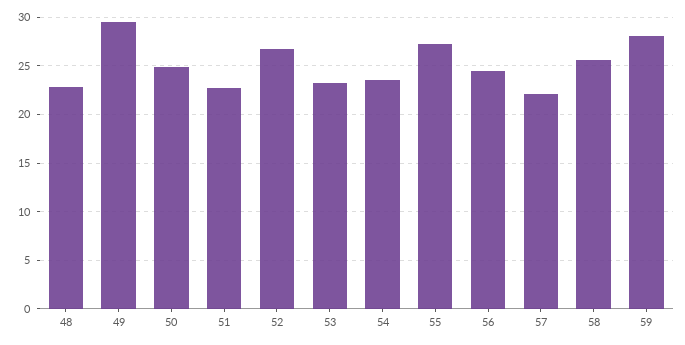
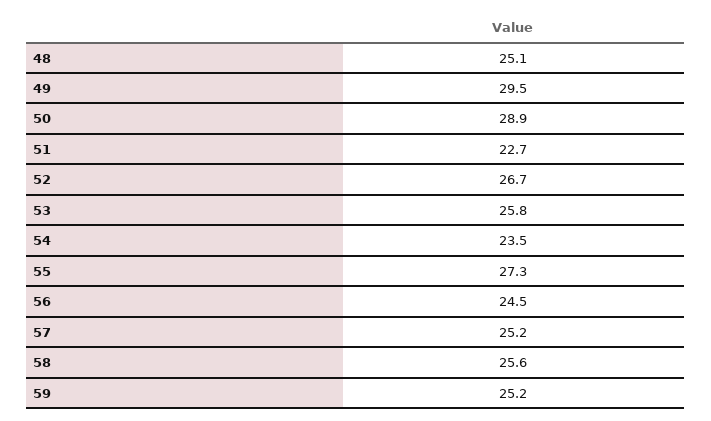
48: 23 -> 25.1
50: 25 -> 28.9
53: 23 -> 25.8
57: 22 -> 25.2
59: 28 -> 25.2

